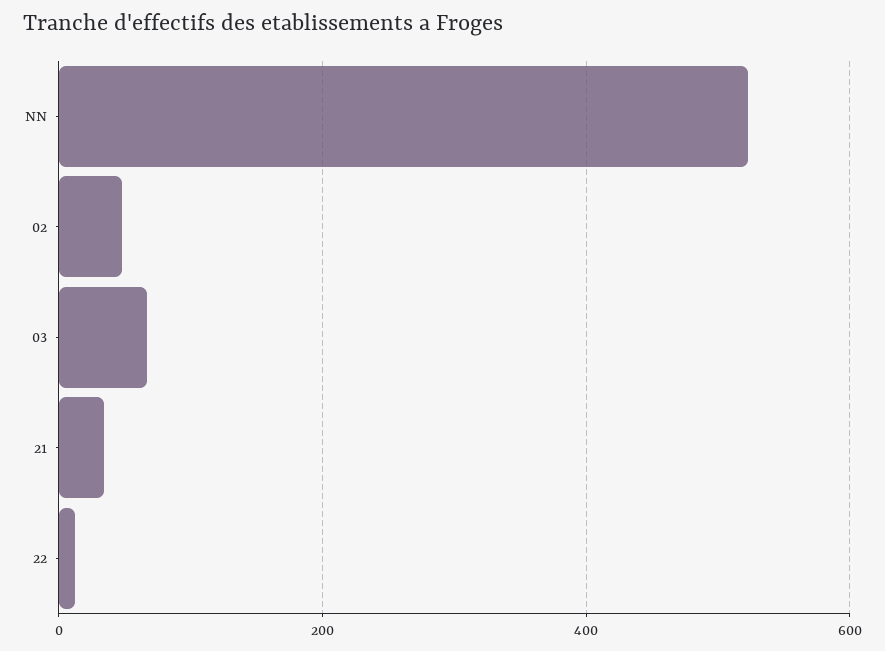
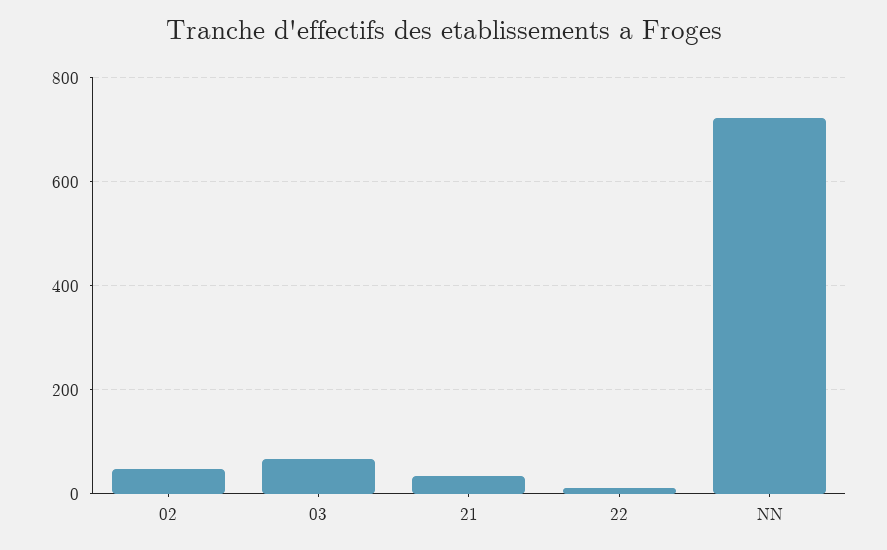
NN: 520 -> 720

